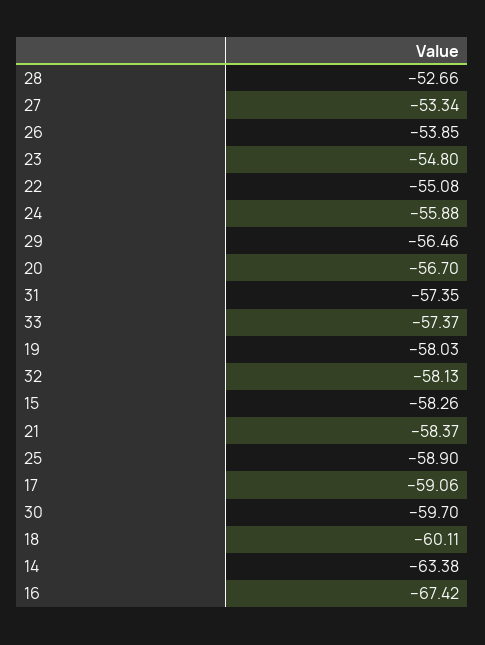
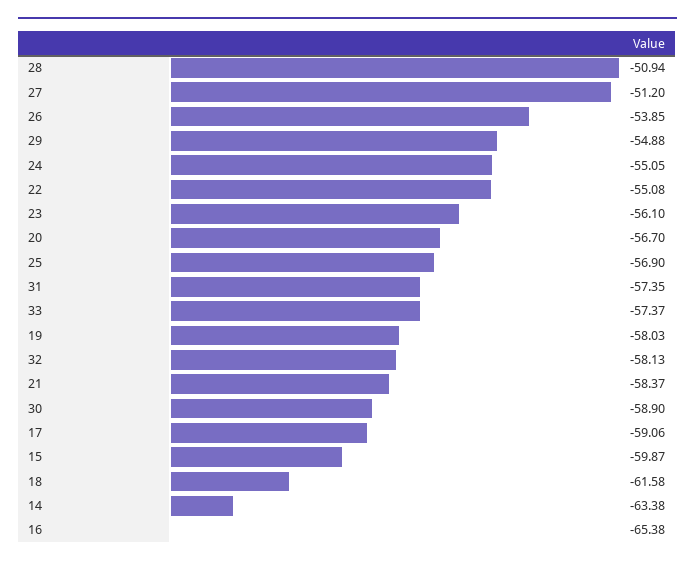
28: -52.66 -> -50.94
27: -53.34 -> -51.2
23: -54.8 -> -56.1
24: -55.88 -> -55.05
29: -56.46 -> -54.88
15: -58.26 -> -59.87
25: -58.9 -> -56.9
30: -59.7 -> -58.9
18: -60.11 -> -61.58
16: -67.42 -> -65.38

